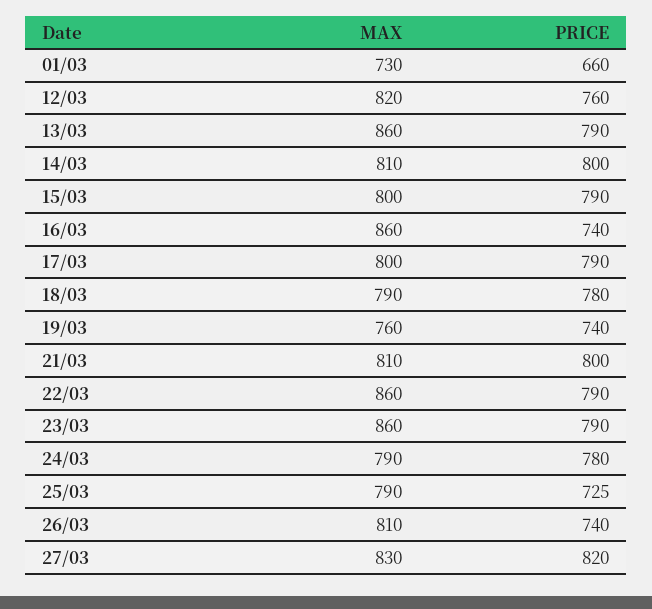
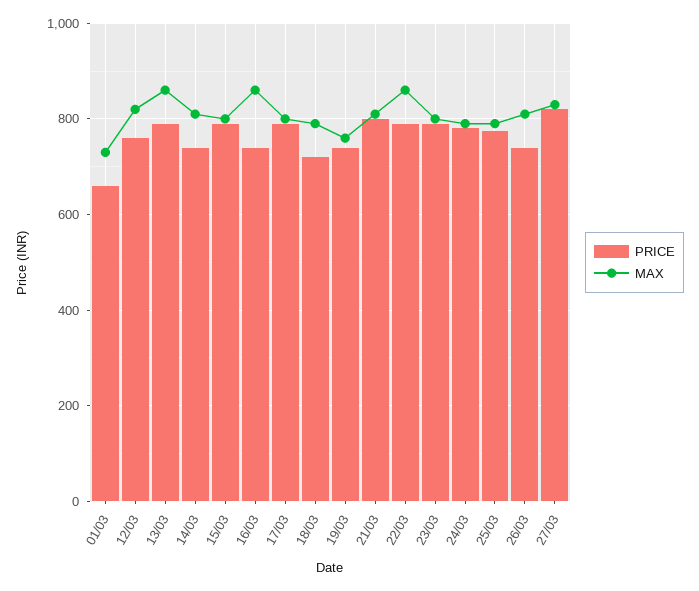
PRICE, 14/03: 800 -> 740
PRICE, 18/03: 780 -> 720
MAX, 23/03: 860 -> 800
PRICE, 25/03: 725 -> 780

